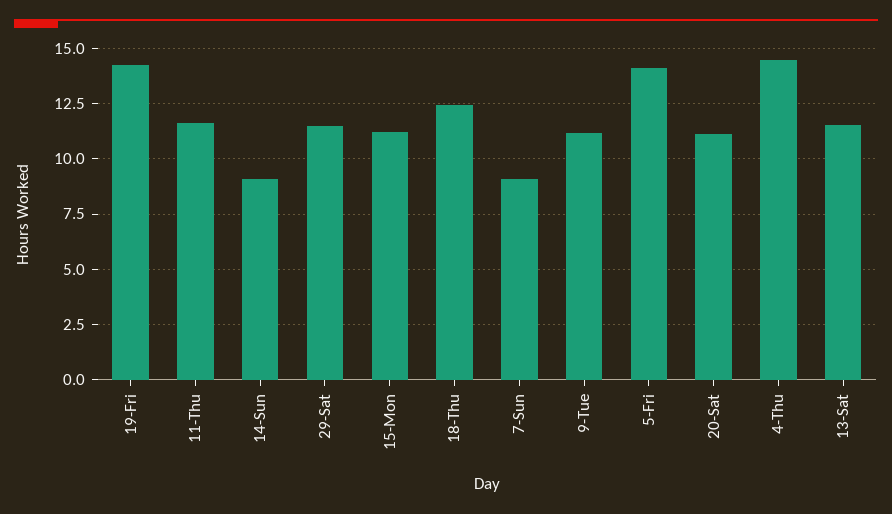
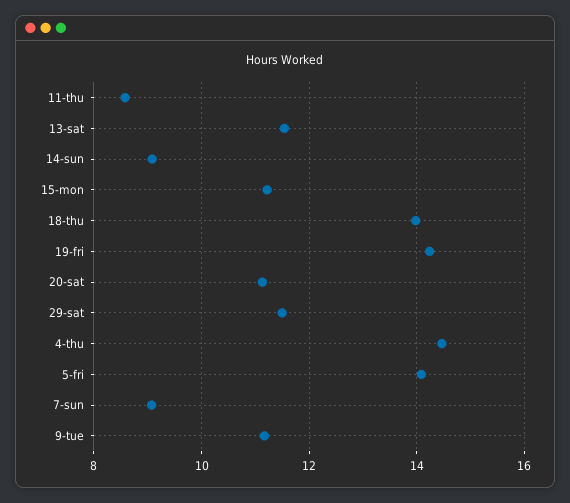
11-Thu: 11.5 -> 8.6
18-Thu: 12.5 -> 14

